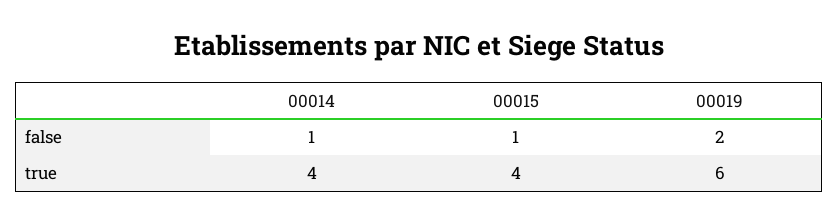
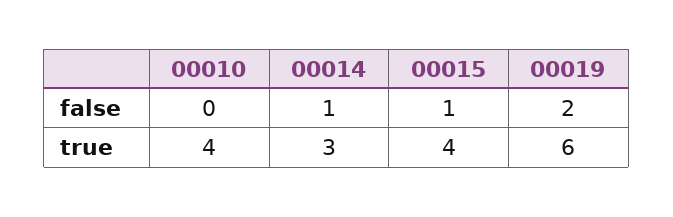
00014, true: 4 -> 3
00010, false: none -> 0
00010, true: none -> 4

